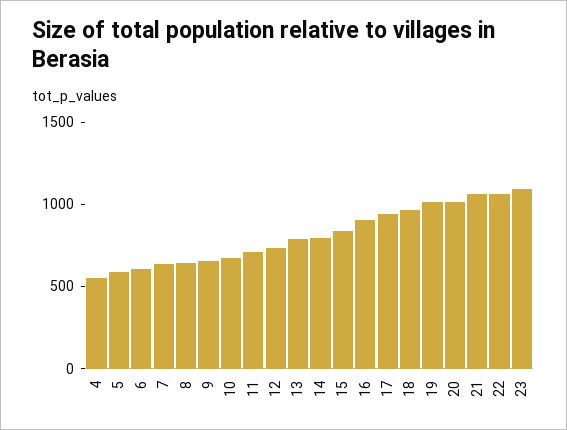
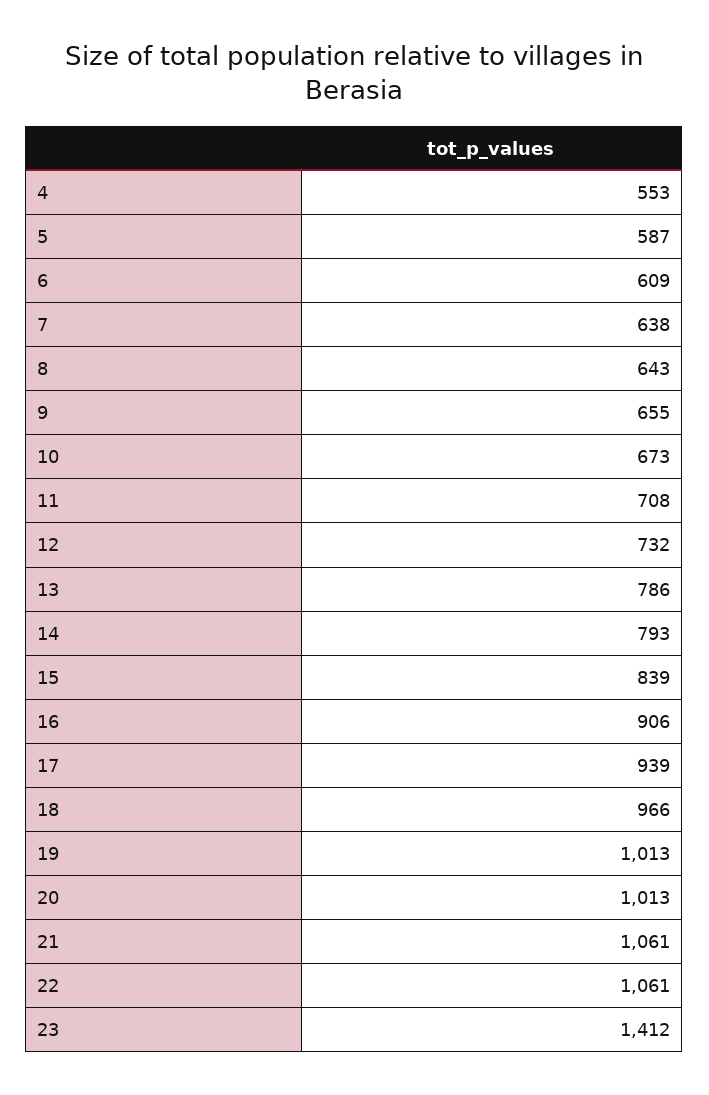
23: 1100 -> 1412

